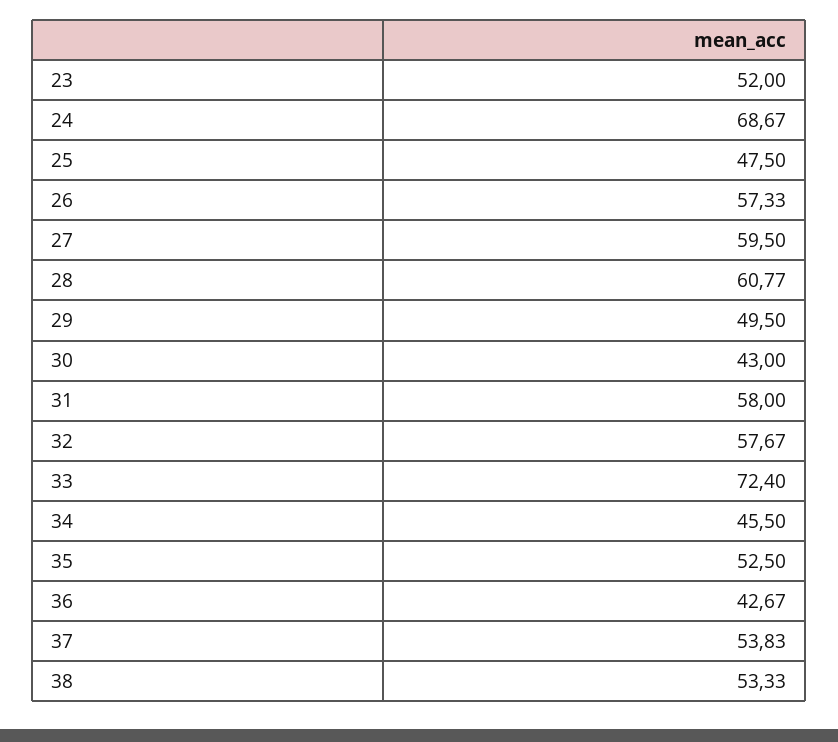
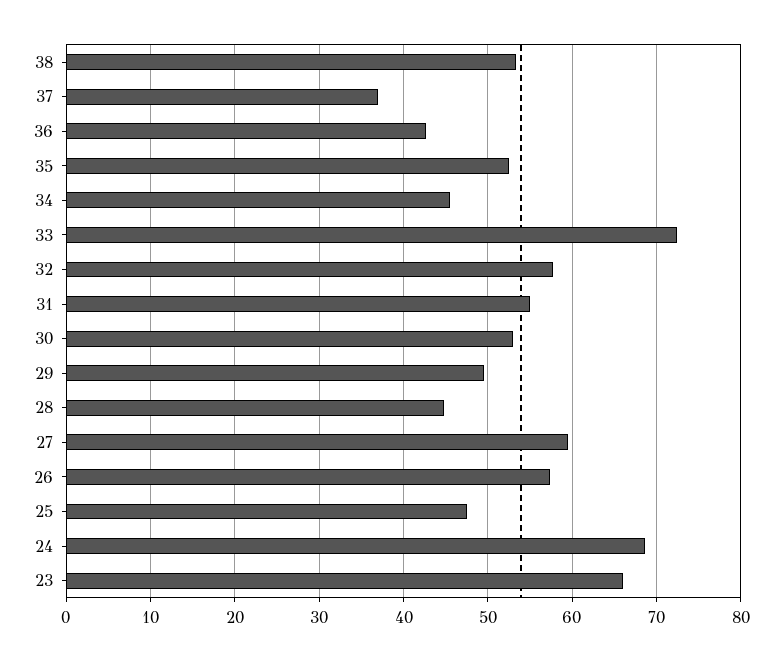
23: 52 -> 66
28: 60.77 -> 45
30: 43 -> 53
31: 58 -> 55
37: 53.83 -> 37

